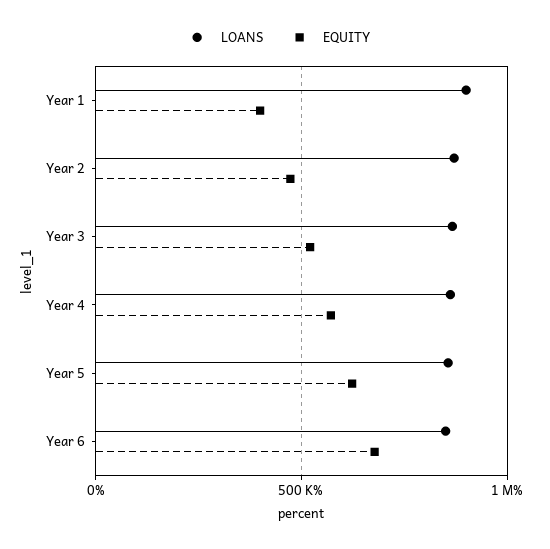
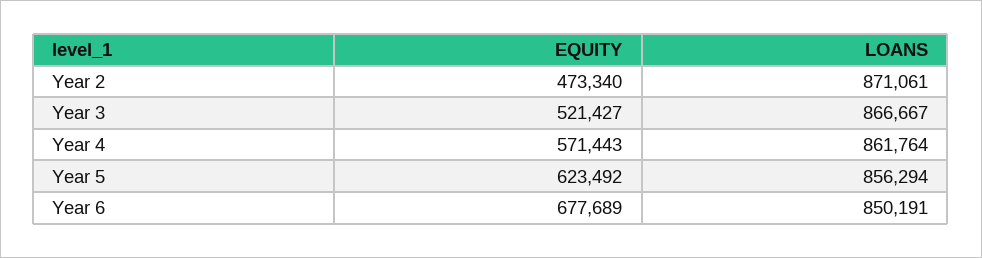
LOANS, Year 1: 900000 -> none
EQUITY, Year 1: 400000 -> none

